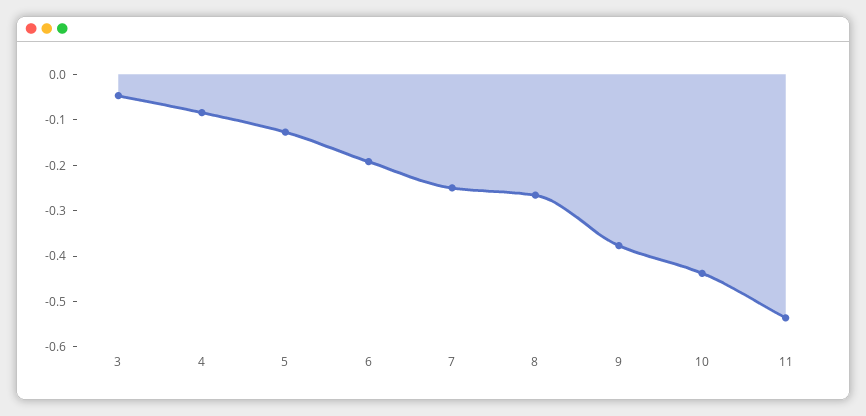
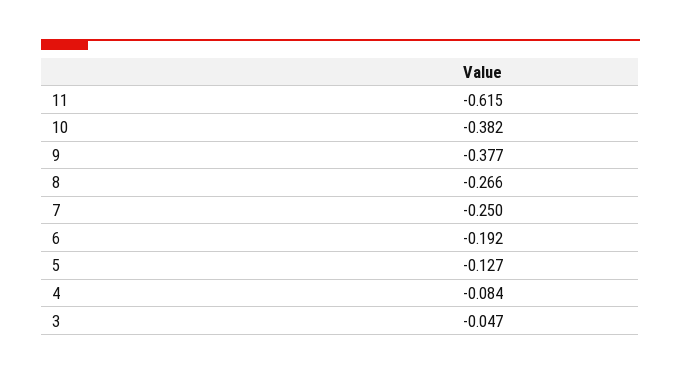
10: -0.44 -> -0.382
11: -0.54 -> -0.615

